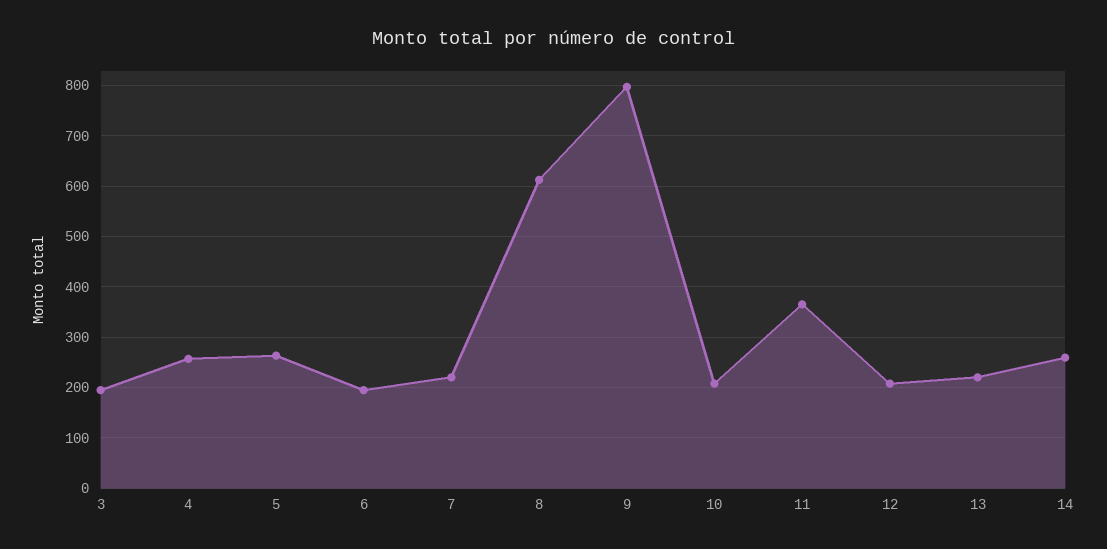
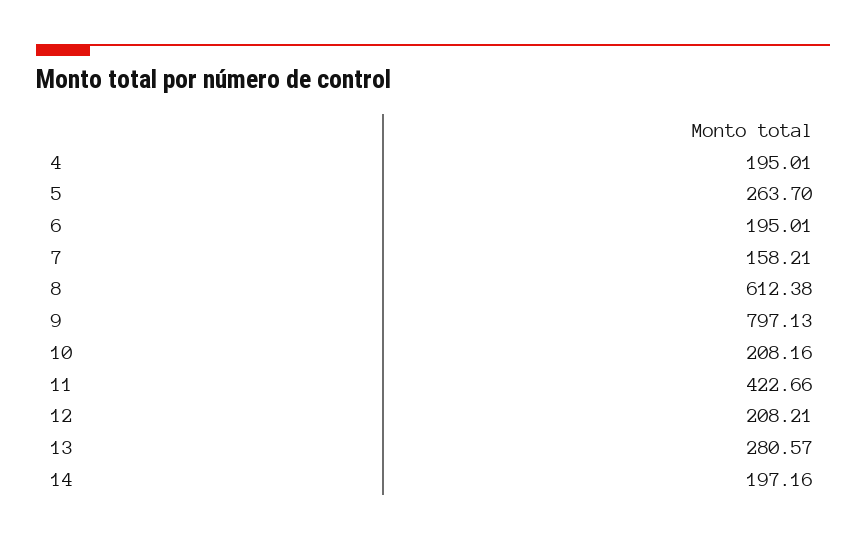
3: 200 -> none
4: 260 -> 195.01
7: 220 -> 158.21
11: 360 -> 422.66
13: 220 -> 280.57
14: 260 -> 197.16

